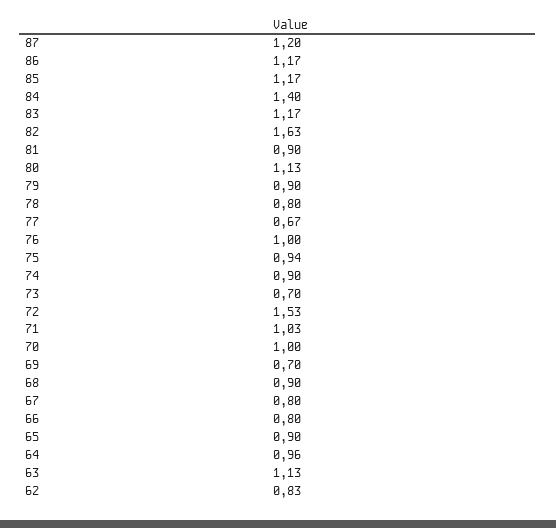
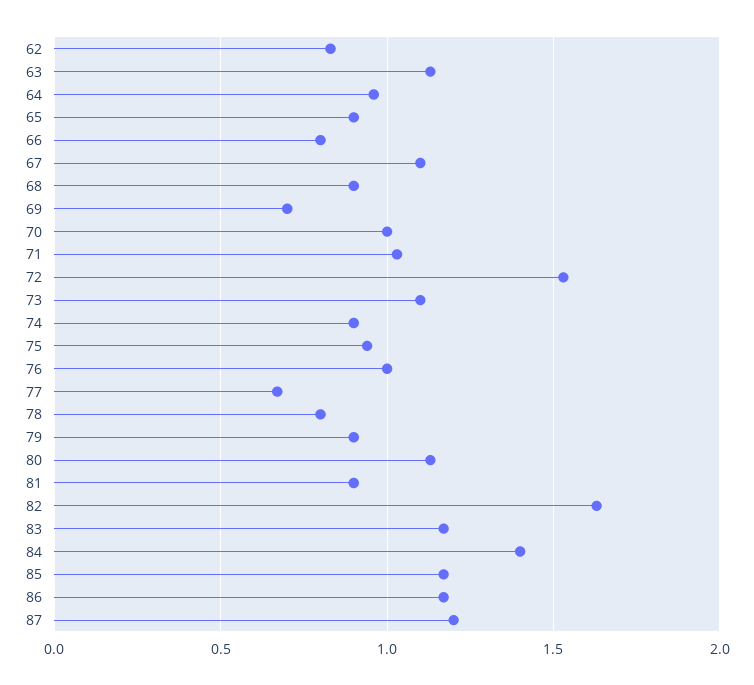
73: 0.7 -> 1.1
67: 0.8 -> 1.1

